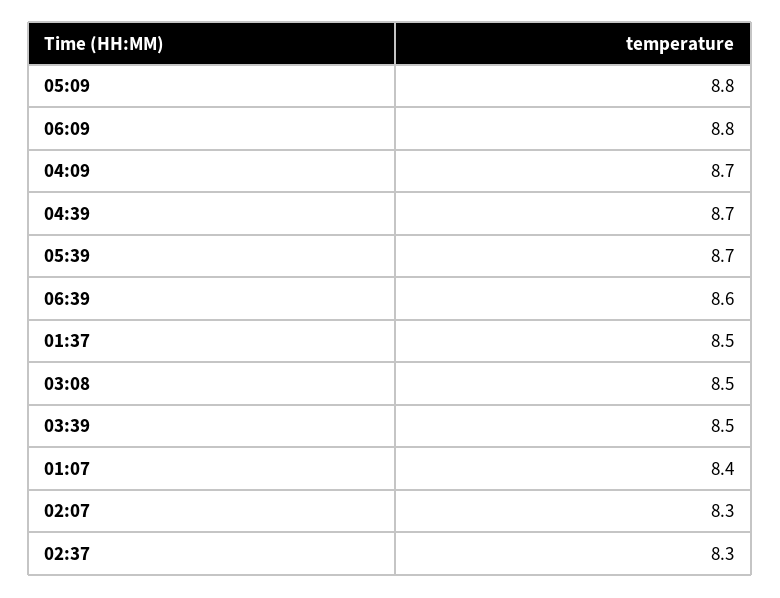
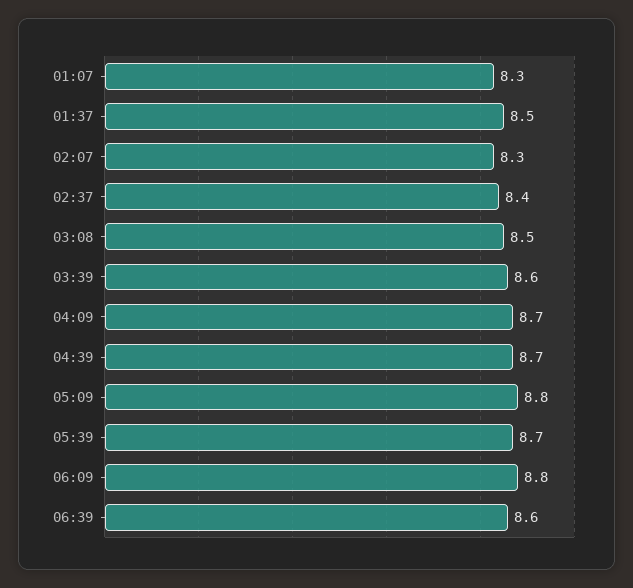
03:39: 8.5 -> 8.6
01:07: 8.4 -> 8.3
02:37: 8.3 -> 8.4

